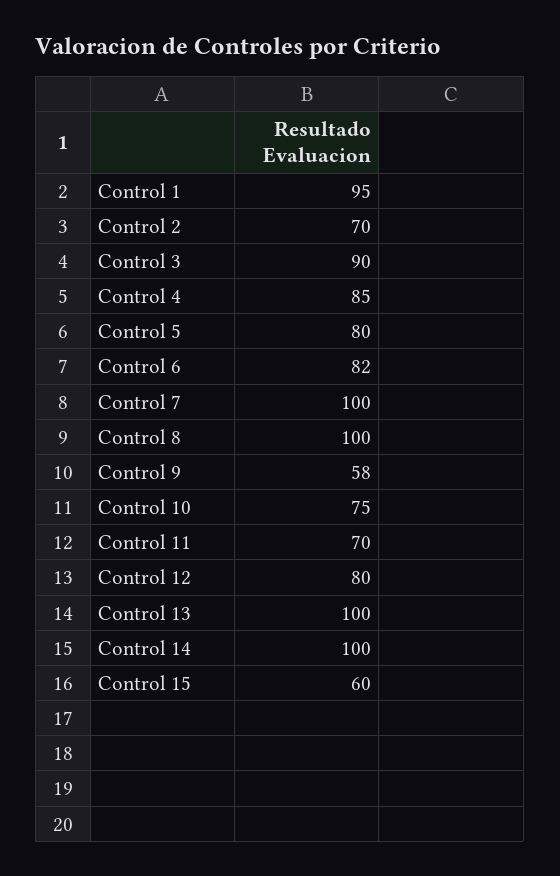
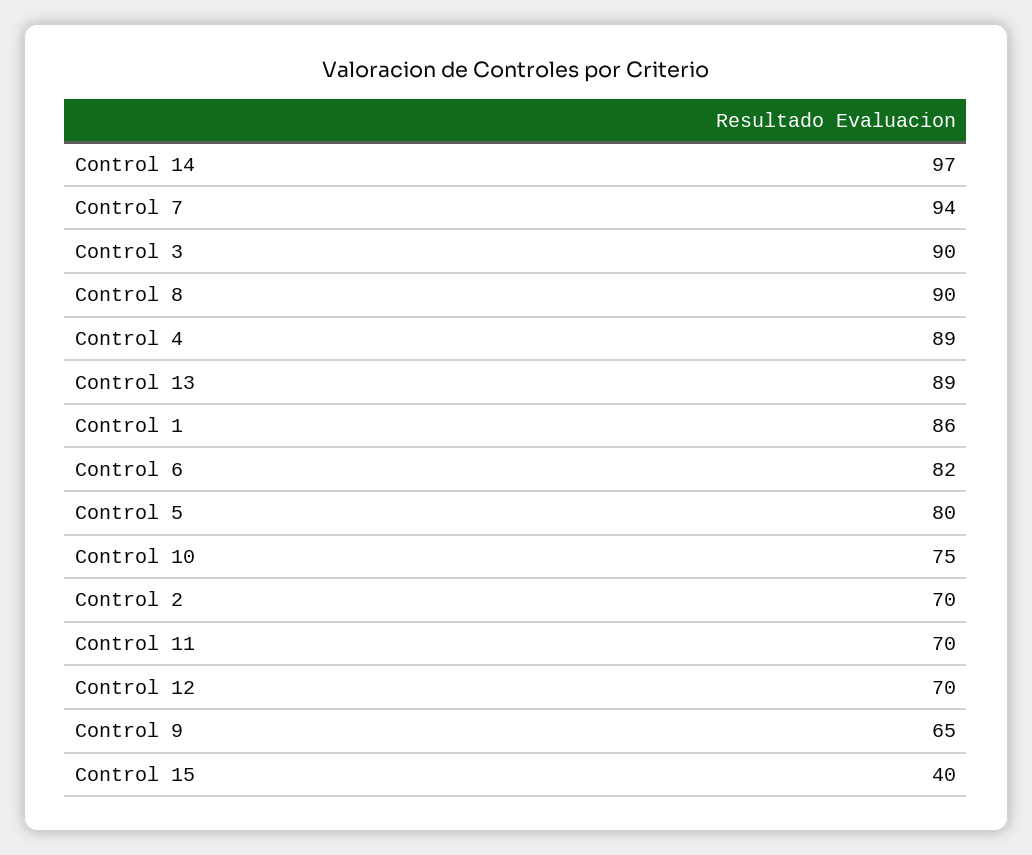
Control 1: 95 -> 86
Control 4: 85 -> 89
Control 7: 100 -> 94
Control 8: 100 -> 90
Control 9: 58 -> 65
Control 12: 80 -> 70
Control 13: 100 -> 89
Control 14: 100 -> 97
Control 15: 60 -> 40

